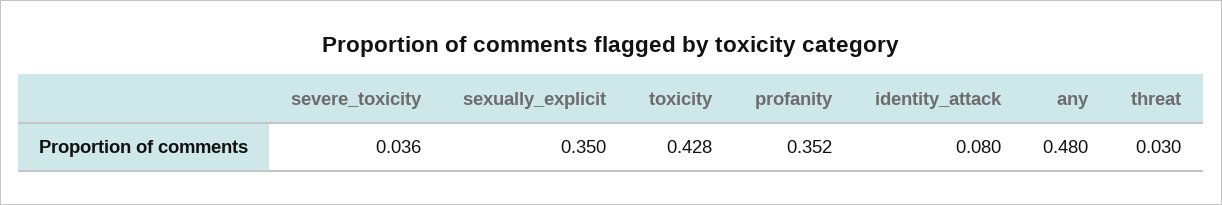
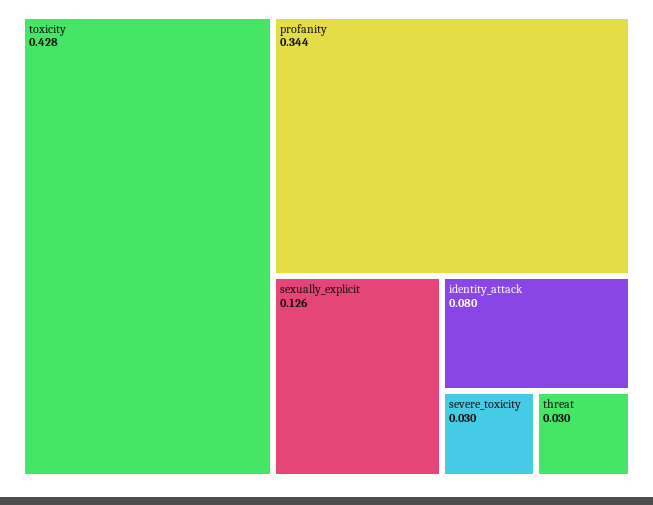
severe_toxicity: 0.036 -> 0.03
sexually_explicit: 0.35 -> 0.126
profanity: 0.352 -> 0.344
any: 0.48 -> none

